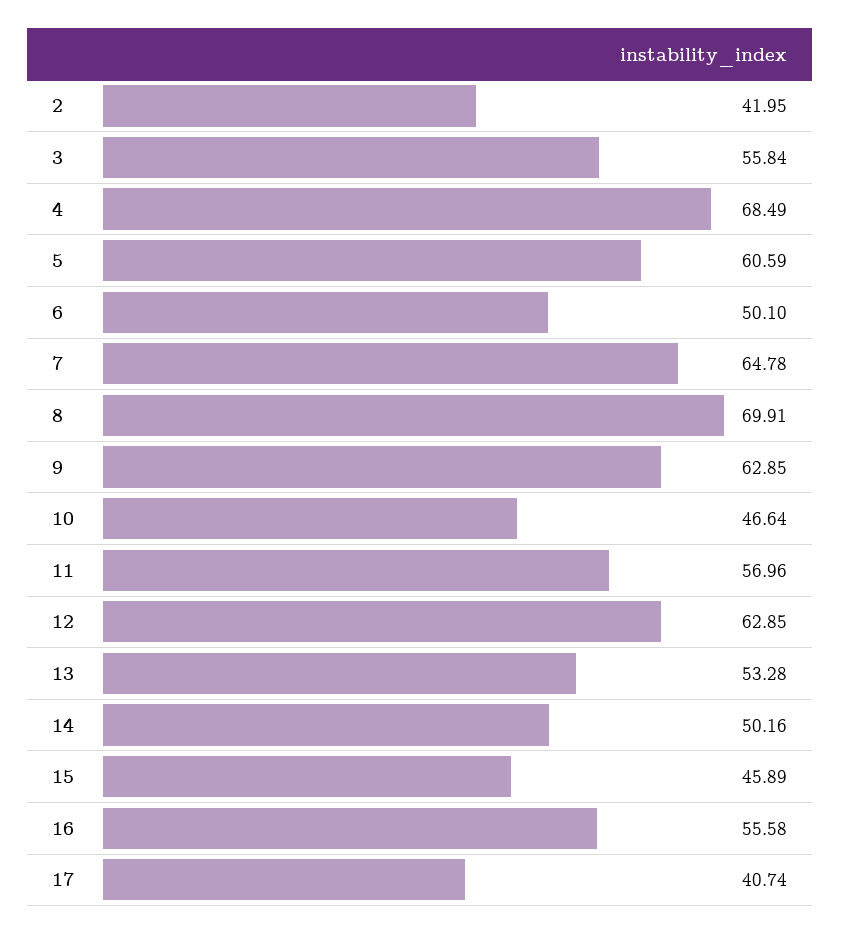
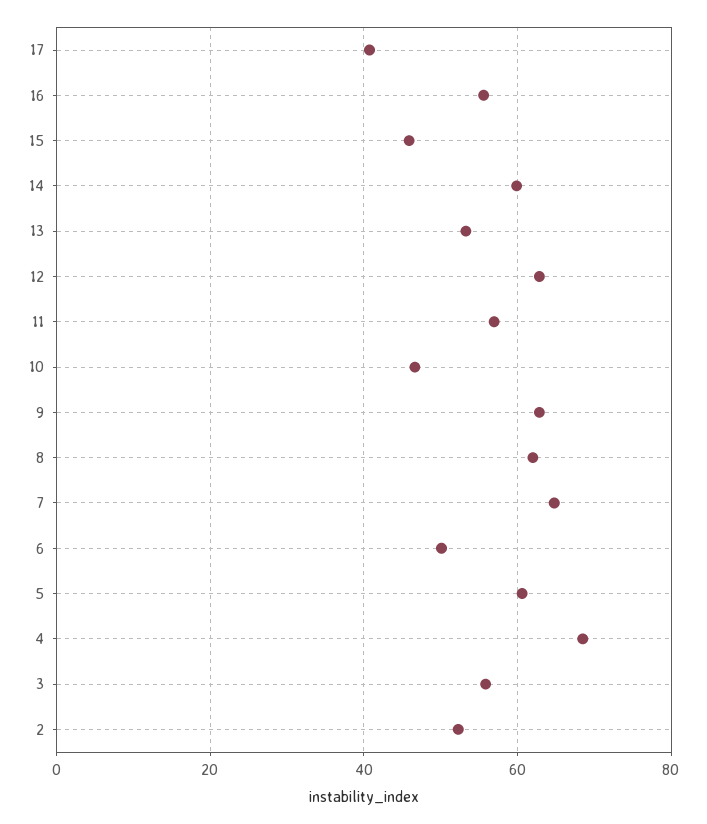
2: 41.95 -> 52
8: 69.91 -> 62
14: 50.16 -> 60

